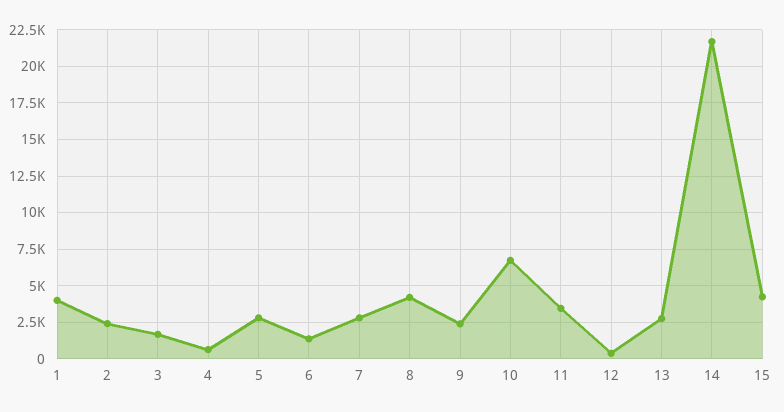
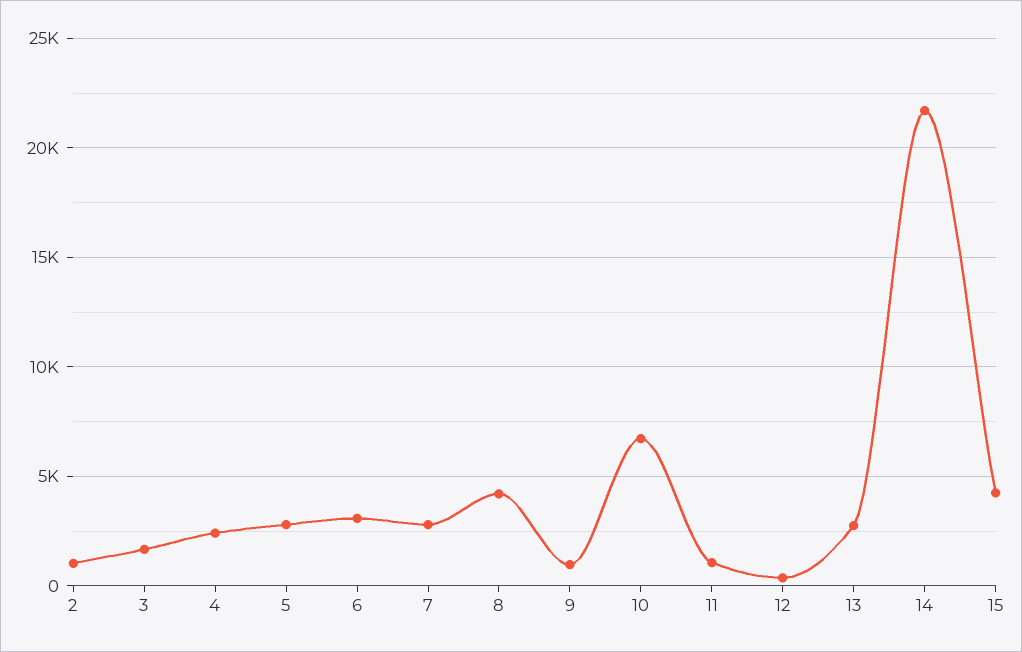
1: 4000 -> none
2: 2500 -> 1000
4: 500 -> 2500
6: 1500 -> 3000
9: 2500 -> 1000
11: 3500 -> 1000

